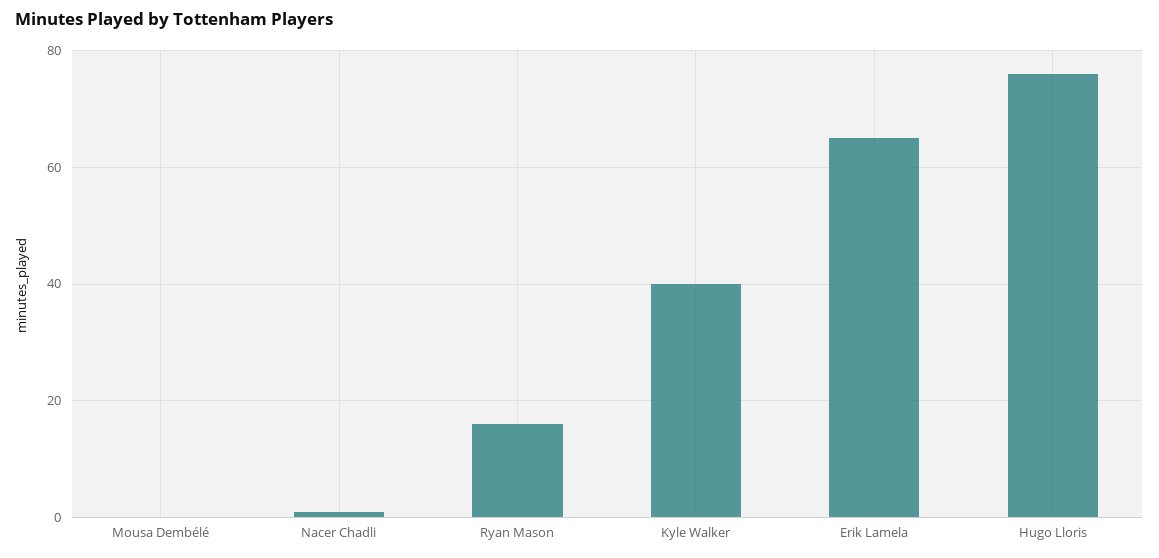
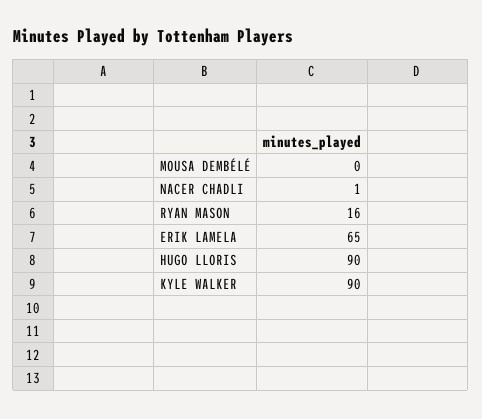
Kyle Walker: 40 -> 90
Hugo Lloris: 75 -> 90

